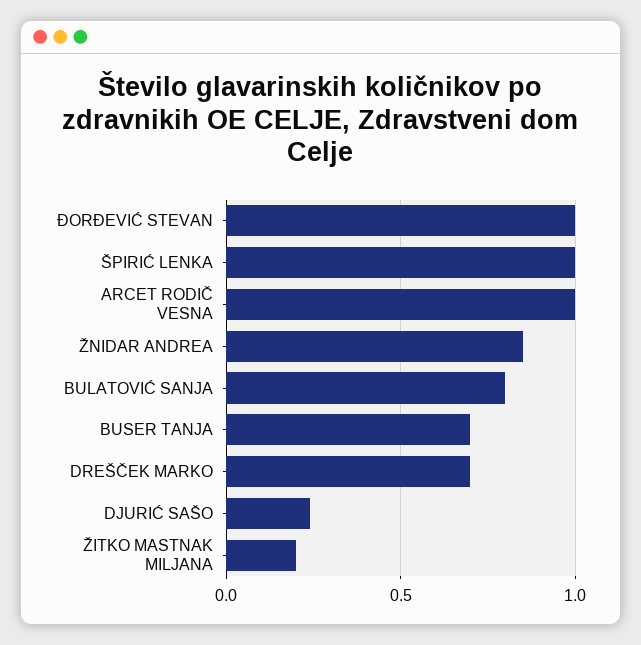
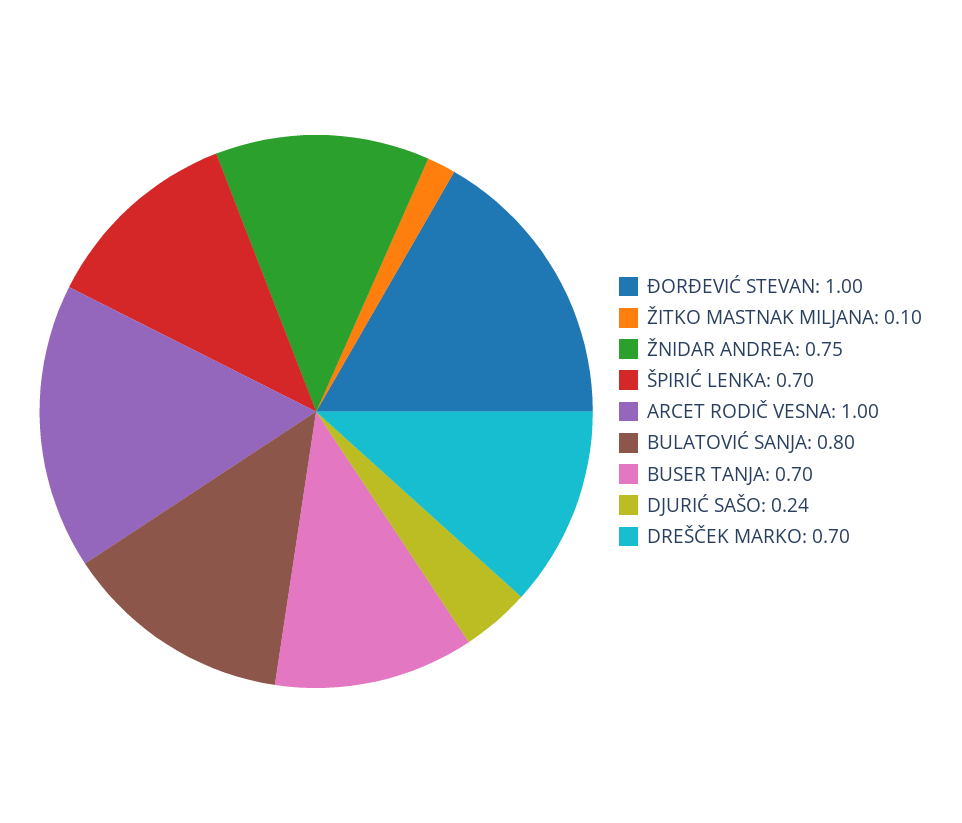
ŠPIRIĆ LENKA: 1 -> 0.7
ŽNIDAR ANDREA: 0.85 -> 0.75
ŽITKO MASTNAK MILJANA: 0.2 -> 0.1

